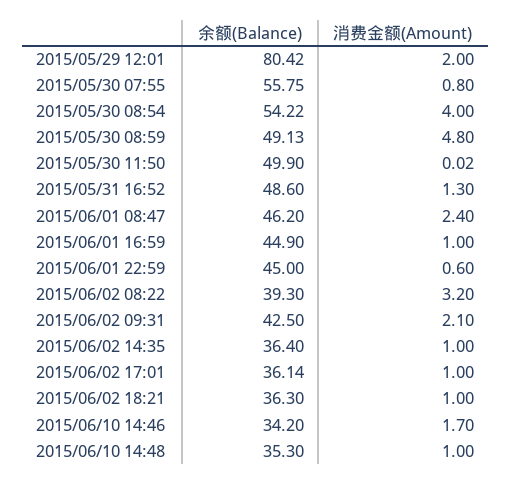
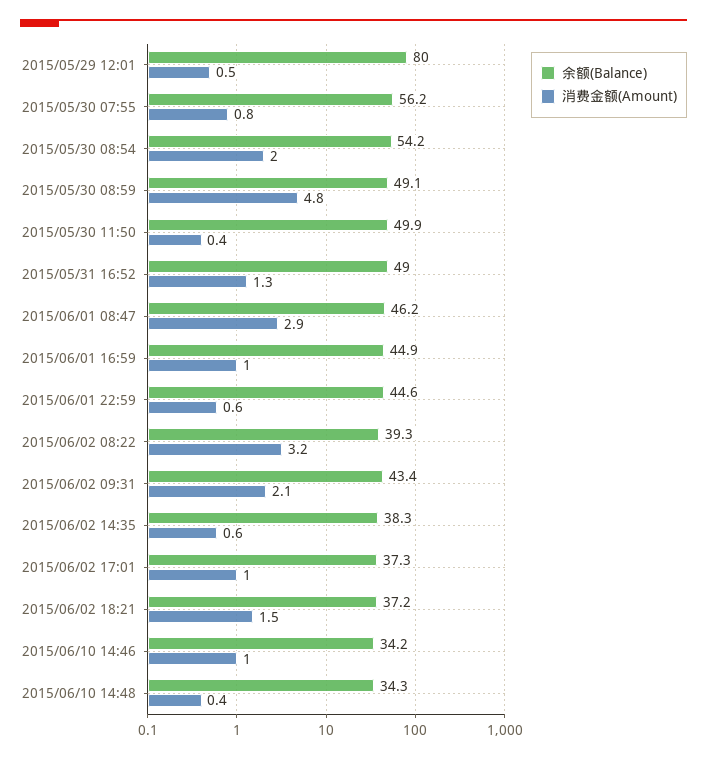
余额(Balance), 2015/05/29 12:01: 80.42 -> 80
消费金额(Amount), 2015/05/29 12:01: 2 -> 0.5
余额(Balance), 2015/05/30 07:55: 55.75 -> 56.2
消费金额(Amount), 2015/05/30 08:54: 4 -> 2
消费金额(Amount), 2015/05/30 11:50: 0.02 -> 0.4
余额(Balance), 2015/05/31 16:52: 48.6 -> 49
消费金额(Amount), 2015/06/01 08:47: 2.4 -> 2.9
余额(Balance), 2015/06/01 22:59: 45 -> 44.6
余额(Balance), 2015/06/02 09:31: 42.5 -> 43.4
余额(Balance), 2015/06/02 14:35: 36.4 -> 38.3
消费金额(Amount), 2015/06/02 14:35: 1 -> 0.6
余额(Balance), 2015/06/02 17:01: 36.14 -> 37.3
余额(Balance), 2015/06/02 18:21: 36.3 -> 37.2
消费金额(Amount), 2015/06/02 18:21: 1 -> 1.5
消费金额(Amount), 2015/06/10 14:46: 1.7 -> 1
余额(Balance), 2015/06/10 14:48: 35.3 -> 34.3
消费金额(Amount), 2015/06/10 14:48: 1 -> 0.4

